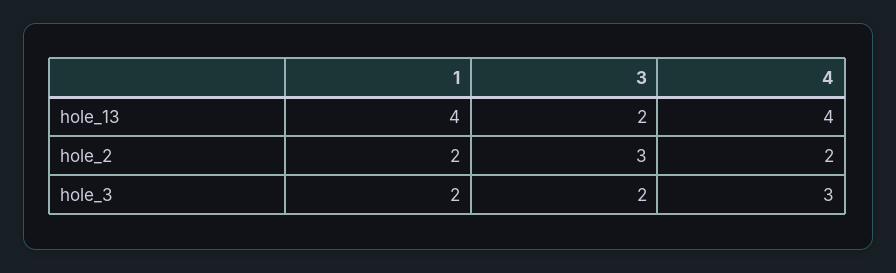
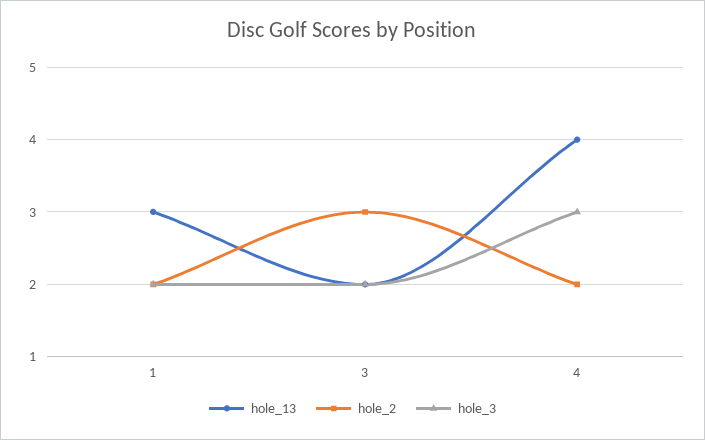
hole_13, 1: 4 -> 3

